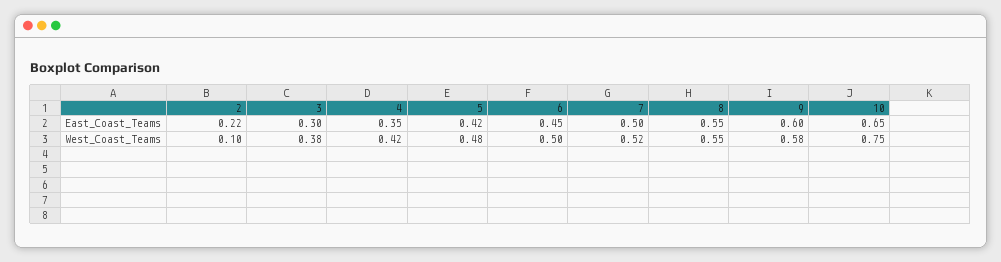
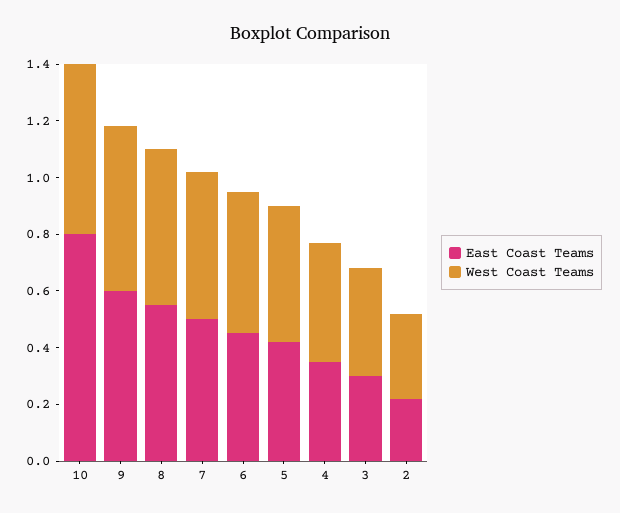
East_Coast_Teams, 10: 0.65 -> 0.8
West_Coast_Teams, 2: 0.1 -> 0.3
West_Coast_Teams, 10: 0.75 -> 0.6

